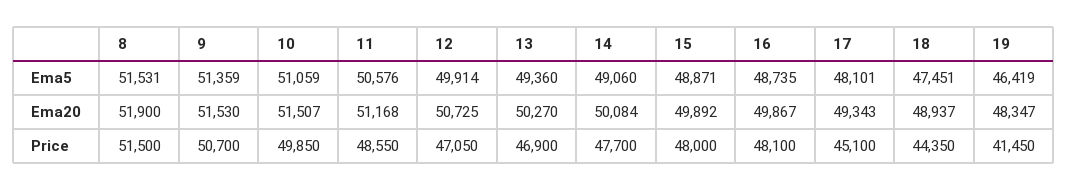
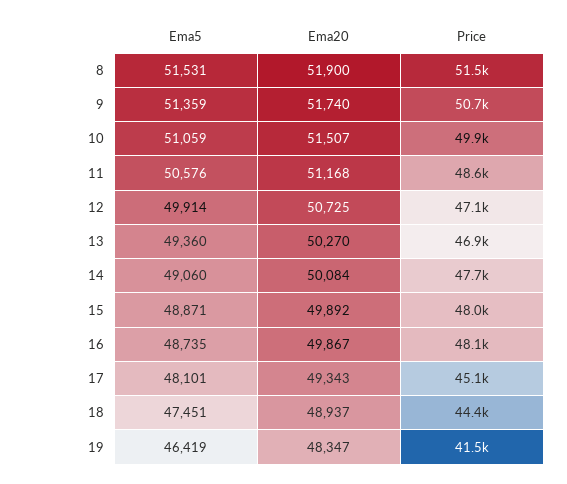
9, Ema20: 51530 -> 51740

